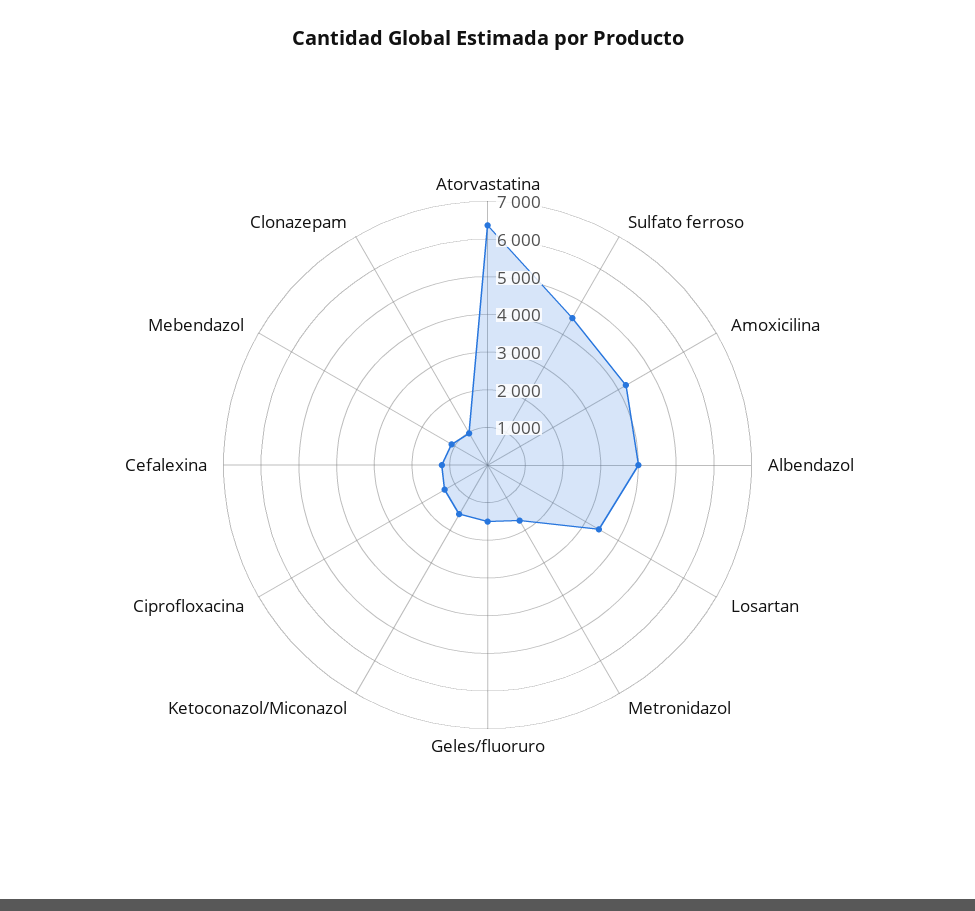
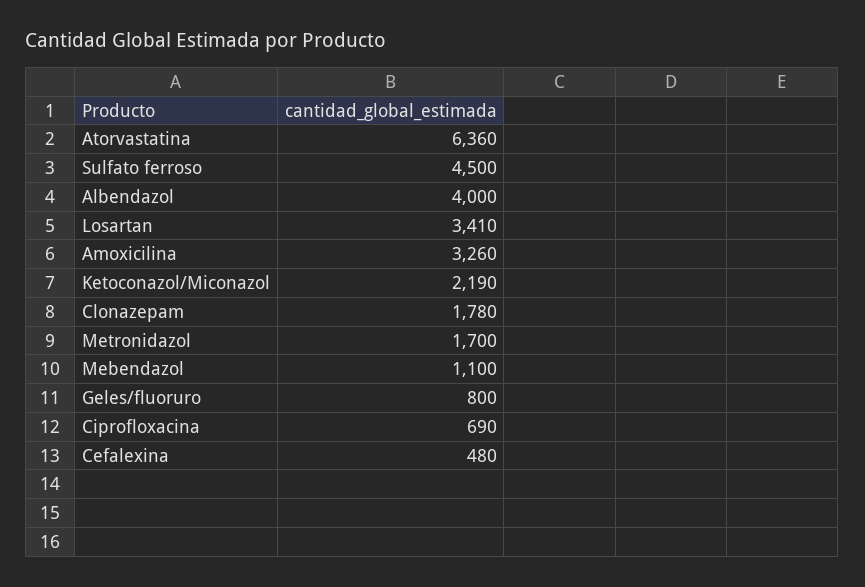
Amoxicilina: 4250 -> 3260
Geles/fluoruro: 1500 -> 800
Ketoconazol/Miconazol: 1500 -> 2190
Ciprofloxacina: 1250 -> 690
Cefalexina: 1250 -> 480
Clonazepam: 1000 -> 1780

